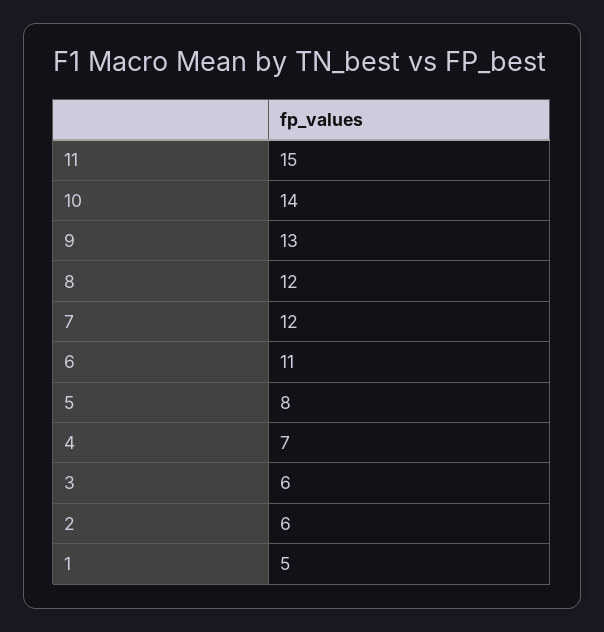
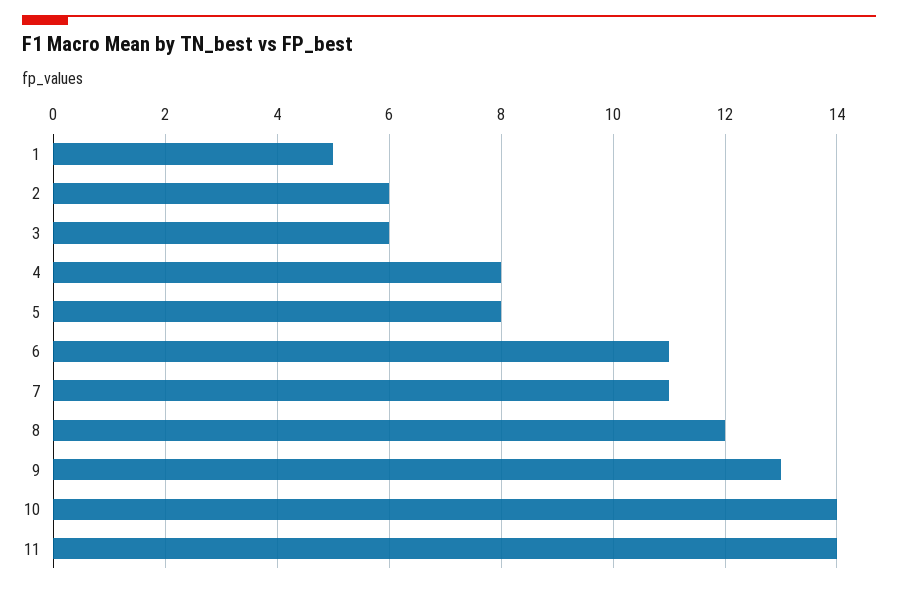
11: 15 -> 14
7: 12 -> 11
4: 7 -> 8

